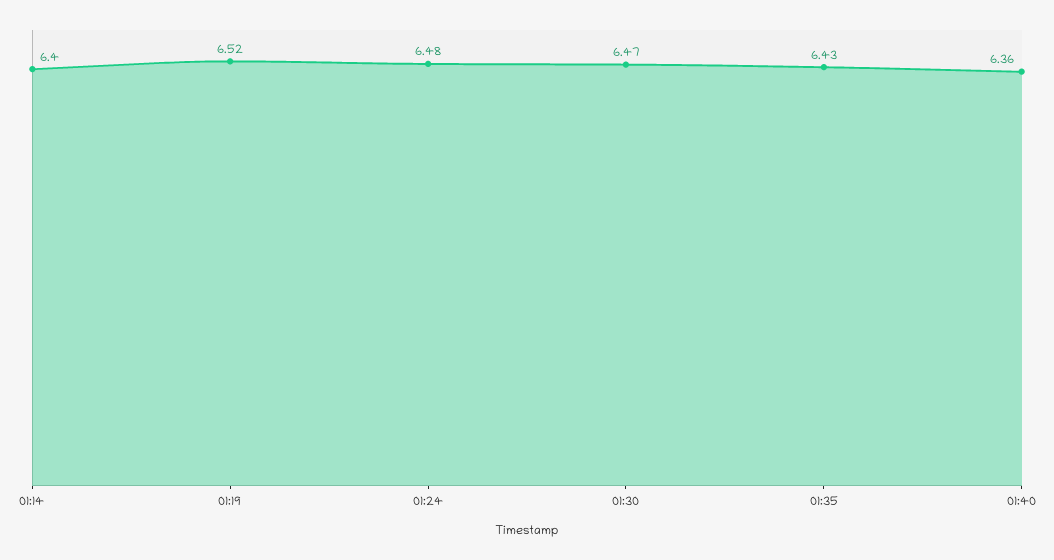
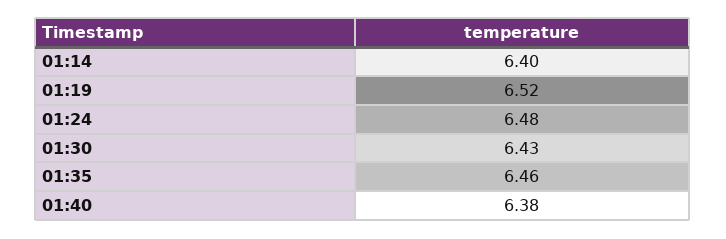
01:30: 6.47 -> 6.43
01:35: 6.43 -> 6.46
01:40: 6.36 -> 6.38

